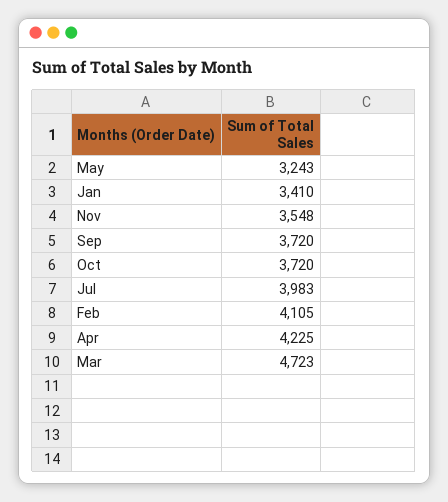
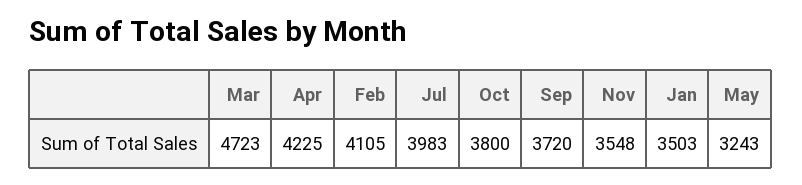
Jan: 3410 -> 3503
Oct: 3720 -> 3800

